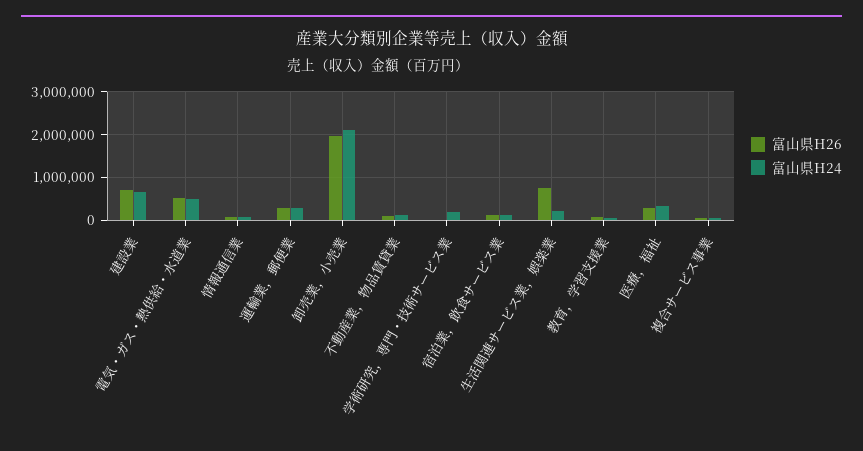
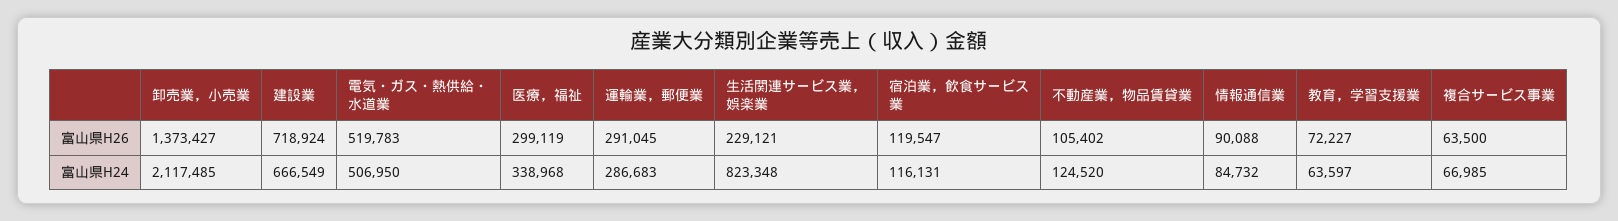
富山県H26, 卸売業，小売業: 2000000 -> 1373427
富山県H26, 学術研究，専門・技術サービス業: 0 -> none
富山県H24, 学術研究，専門・技術サービス業: 200000 -> none
富山県H26, 生活関連サービス業，娯楽業: 800000 -> 229121
富山県H24, 生活関連サービス業，娯楽業: 200000 -> 823348

